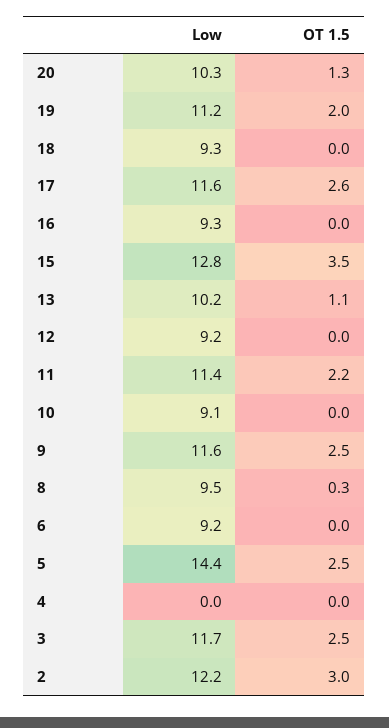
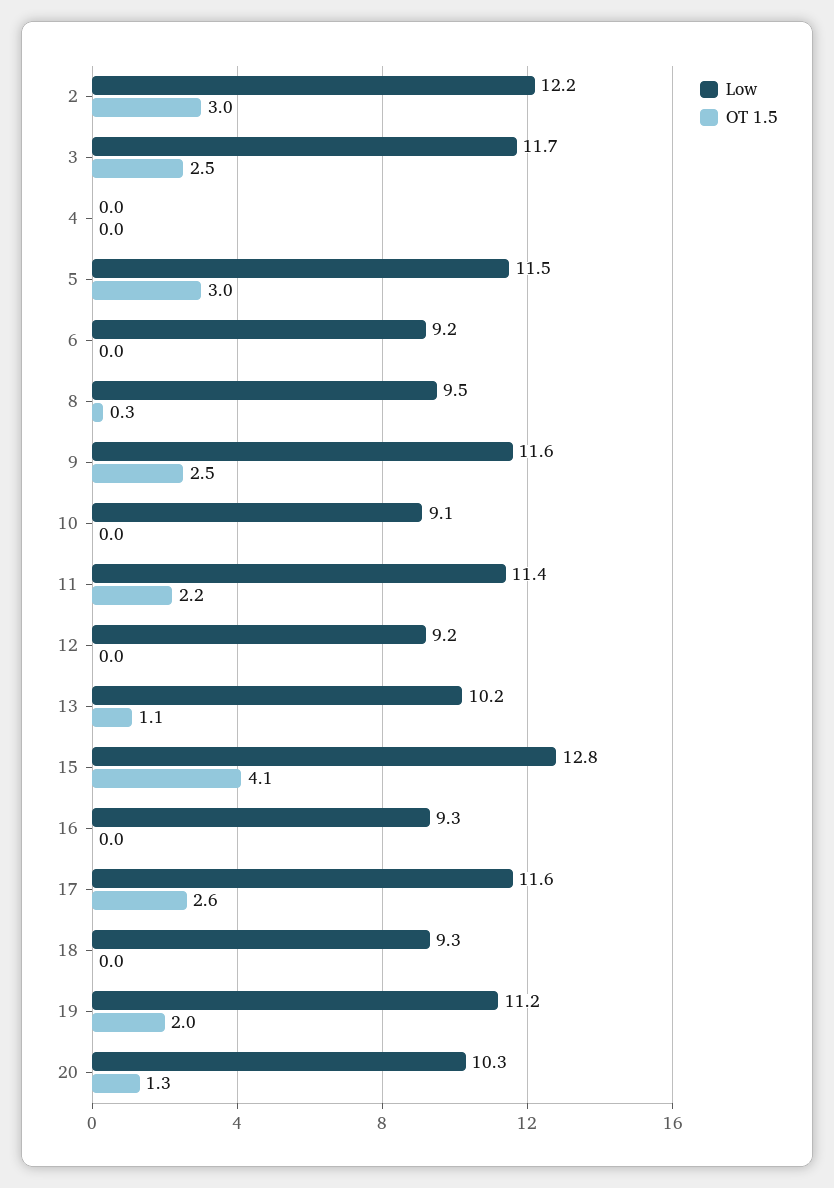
OT 1.5, 15: 3.5 -> 4.1
Low, 5: 14.4 -> 11.5
OT 1.5, 5: 2.5 -> 3

